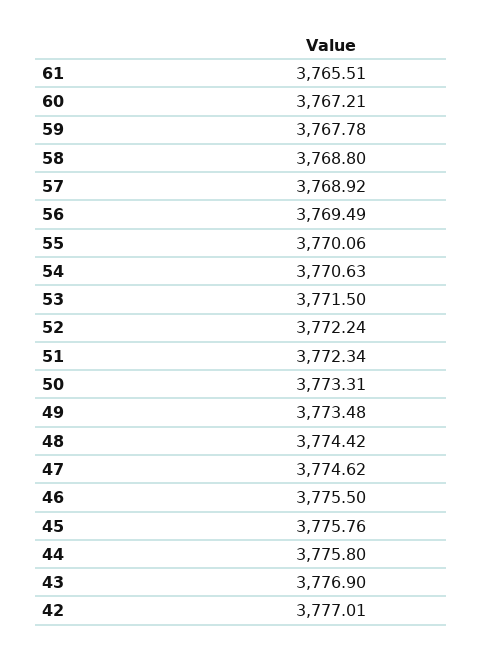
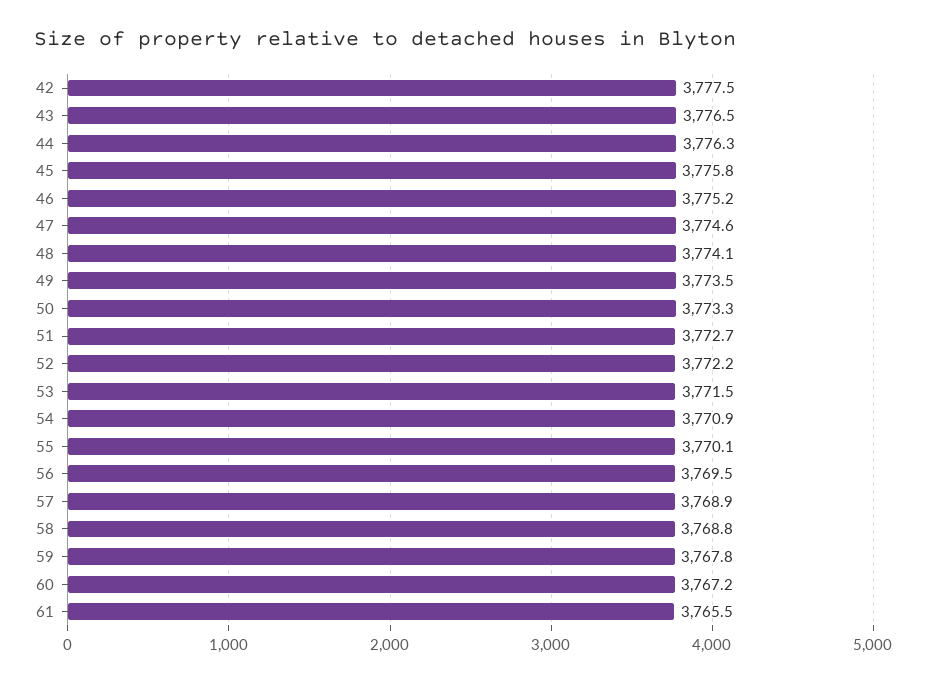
54: 3770.63 -> 3770.9
51: 3772.34 -> 3772.7
48: 3774.42 -> 3774.1
46: 3775.5 -> 3775.2
44: 3775.8 -> 3776.3
43: 3776.9 -> 3776.5
42: 3777.01 -> 3777.5

